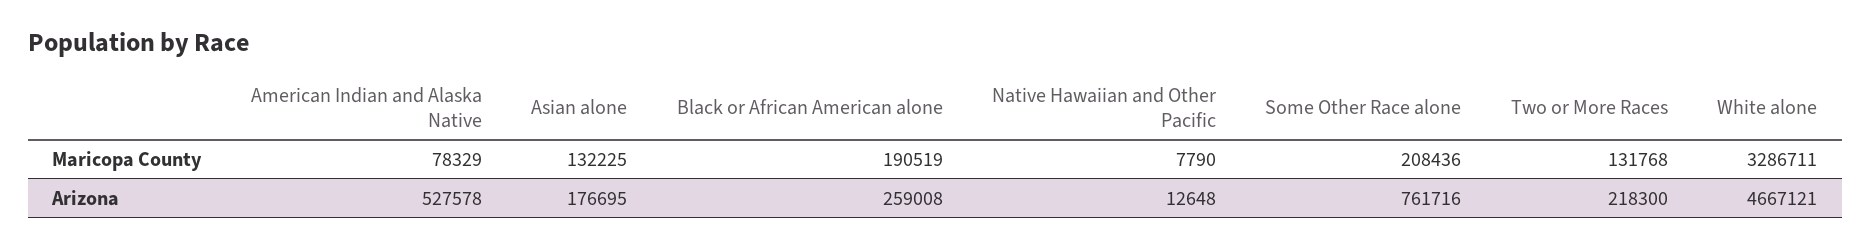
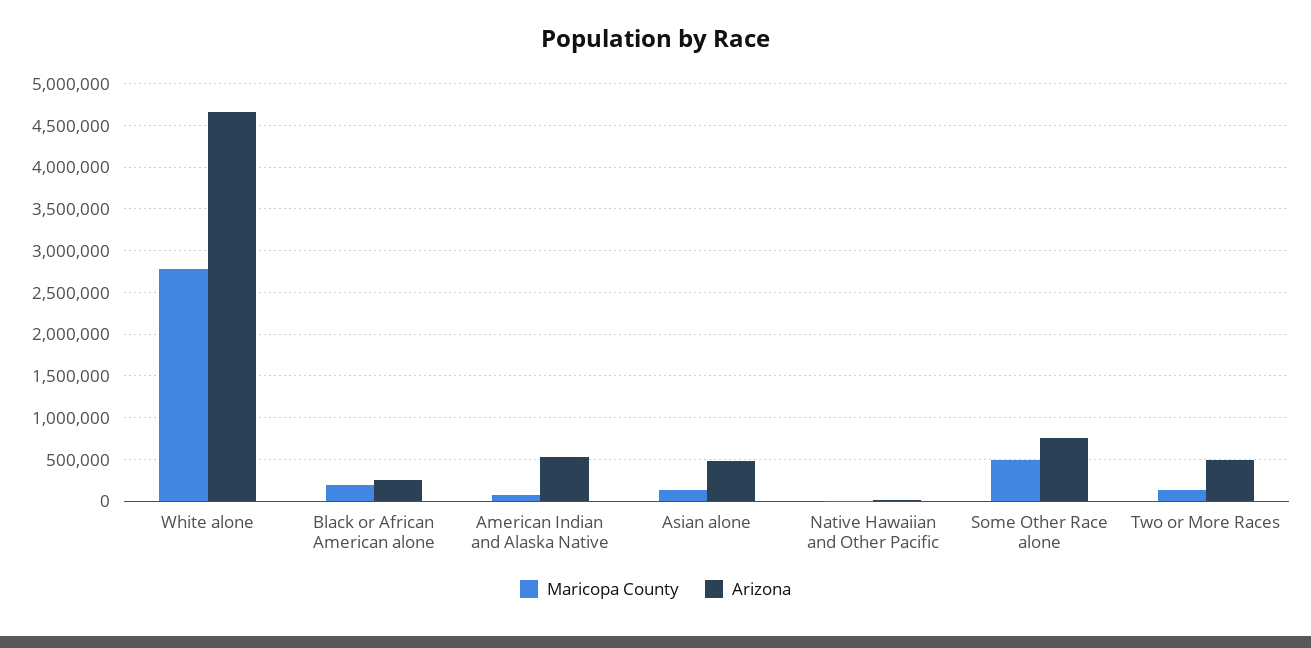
Maricopa County, Some Other Race alone: 208436 -> 500000
Maricopa County, White alone: 3286711 -> 2800000
Arizona, Asian alone: 176695 -> 500000
Arizona, Two or More Races: 218300 -> 500000

